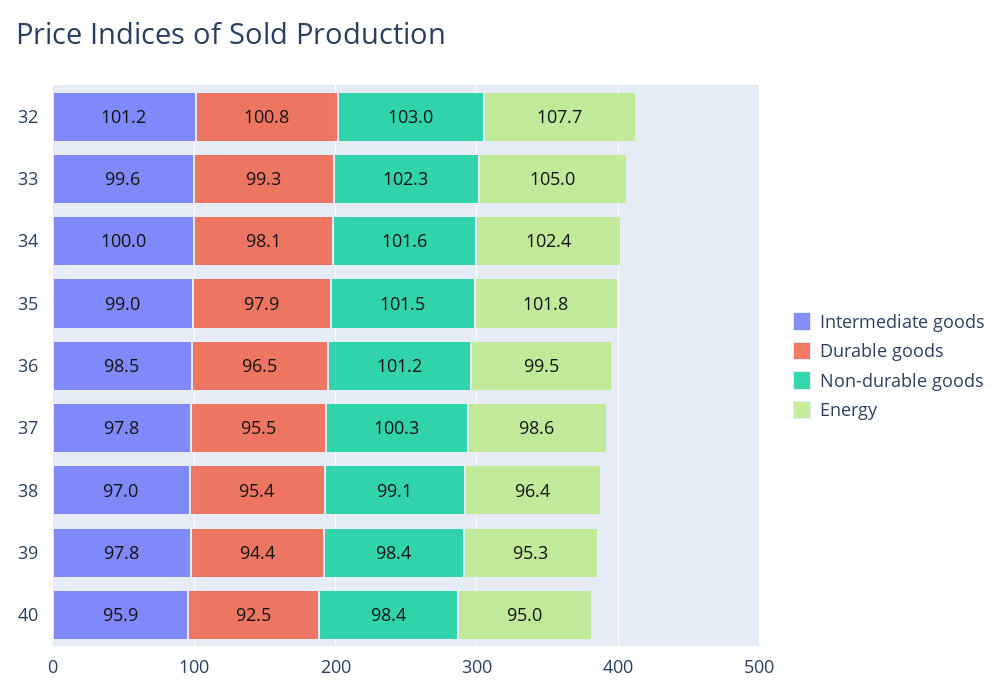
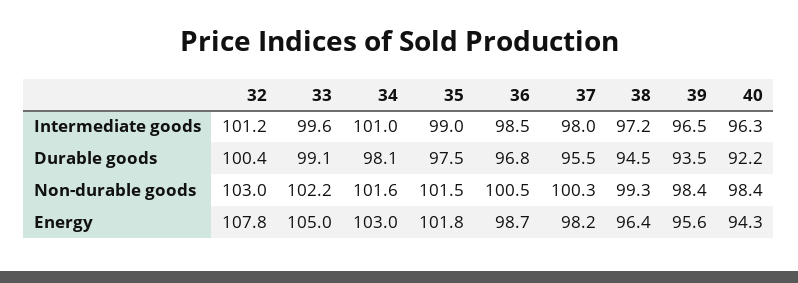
Durable goods, 32: 100.8 -> 100.4
Energy, 32: 107.7 -> 107.8
Durable goods, 33: 99.3 -> 99.1
Non-durable goods, 33: 102.3 -> 102.2
Intermediate goods, 34: 100 -> 101
Energy, 34: 102.4 -> 103
Durable goods, 35: 97.9 -> 97.5
Durable goods, 36: 96.5 -> 96.8
Non-durable goods, 36: 101.2 -> 100.5
Energy, 36: 99.5 -> 98.7
Intermediate goods, 37: 97.8 -> 98
Energy, 37: 98.6 -> 98.2
Intermediate goods, 38: 97 -> 97.2
Durable goods, 38: 95.4 -> 94.5
Non-durable goods, 38: 99.1 -> 99.3
Intermediate goods, 39: 97.8 -> 96.5
Durable goods, 39: 94.4 -> 93.5
Energy, 39: 95.3 -> 95.6
Intermediate goods, 40: 95.9 -> 96.3
Durable goods, 40: 92.5 -> 92.2
Energy, 40: 95 -> 94.3

